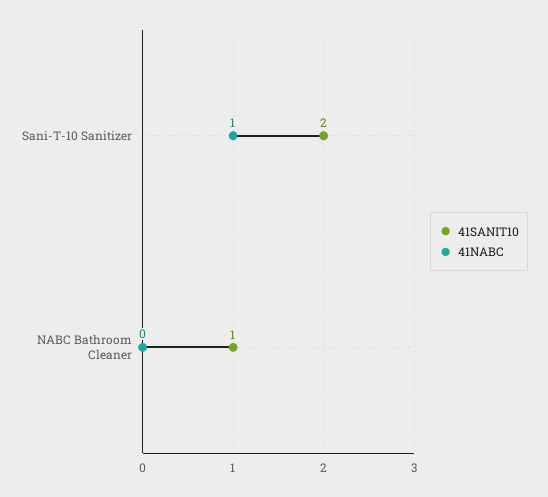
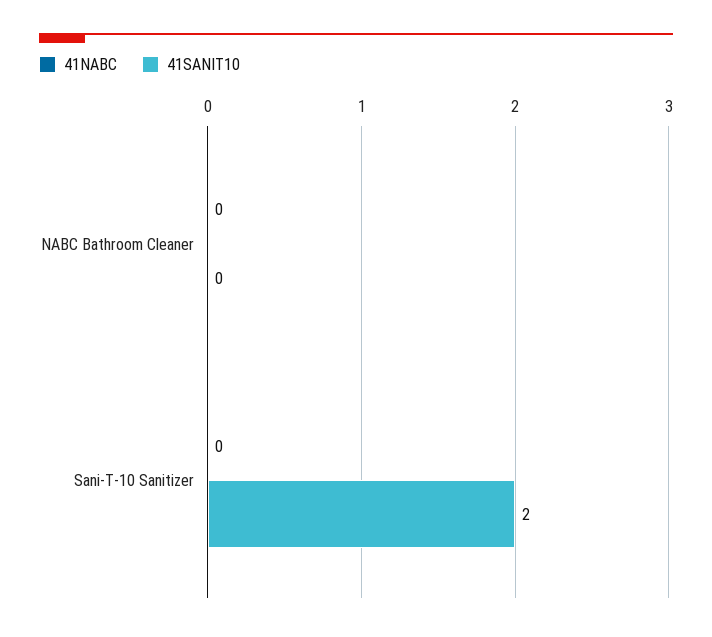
41NABC, Sani-T-10 Sanitizer: 1 -> 0
41SANIT10, NABC Bathroom Cleaner: 1 -> 0

